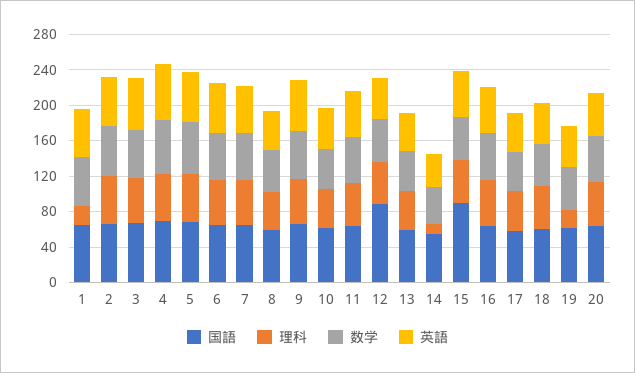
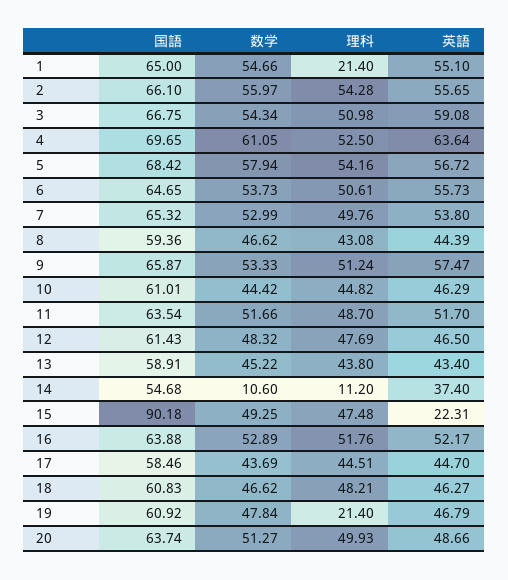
国語, 12: 90 -> 61.43
数学, 14: 40 -> 10.6
英語, 15: 50 -> 22.31

